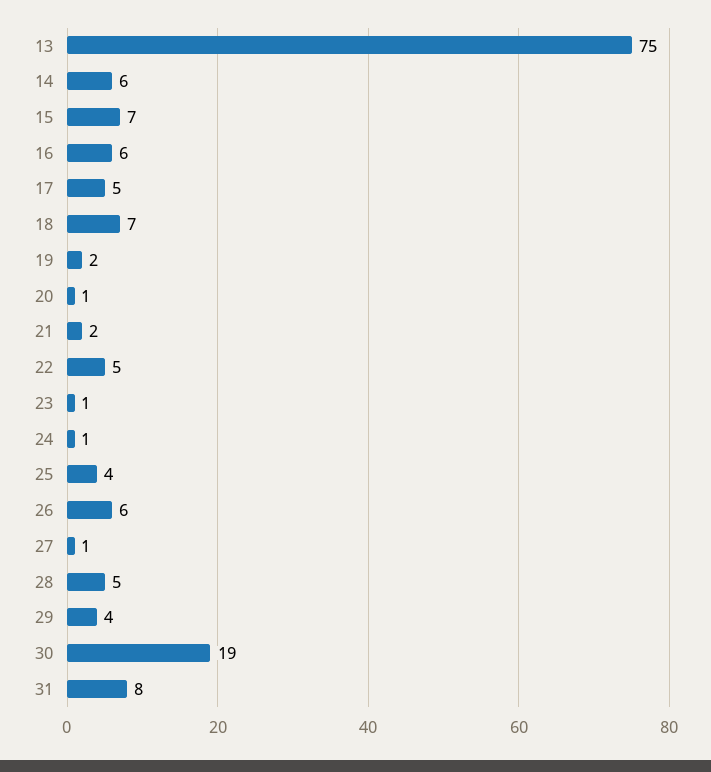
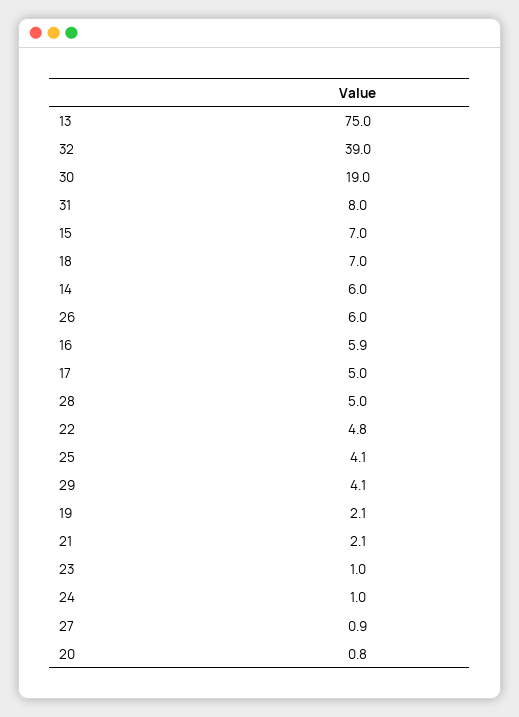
32: none -> 39

